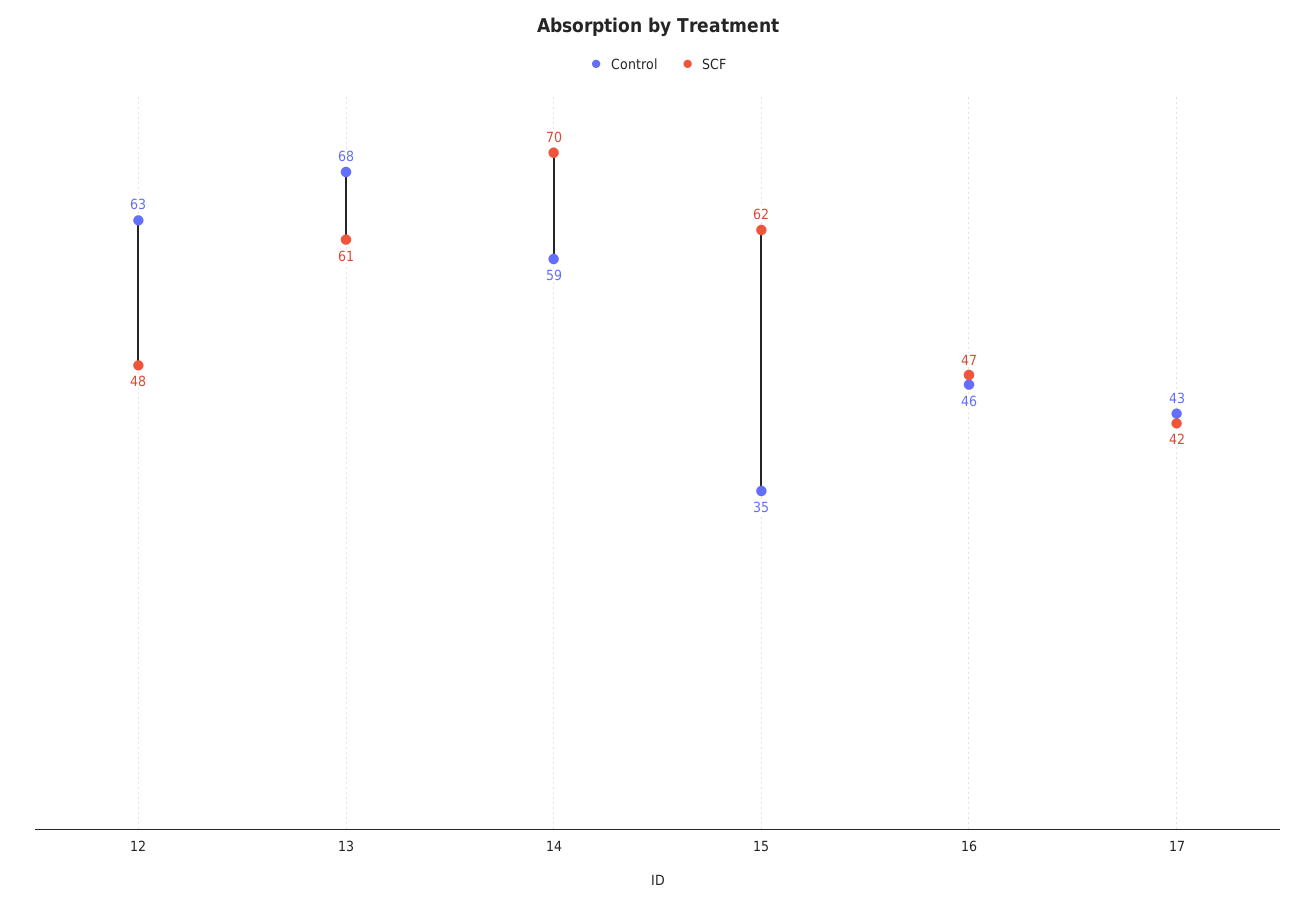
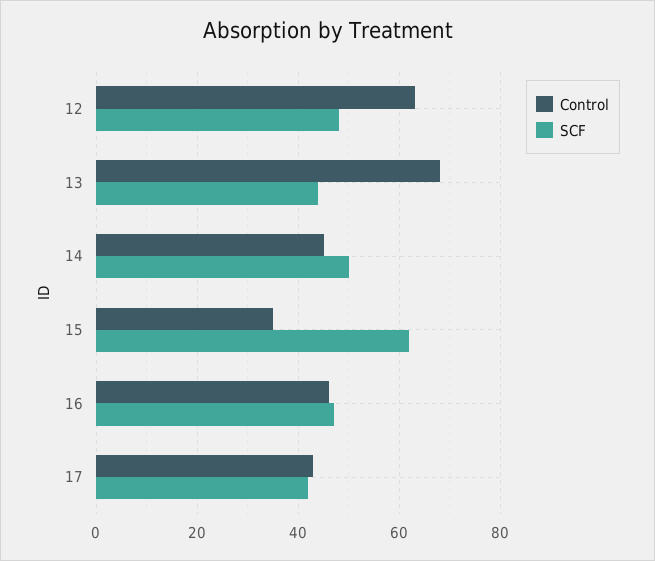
SCF, 13: 61 -> 45
Control, 14: 59 -> 45
SCF, 14: 70 -> 50

